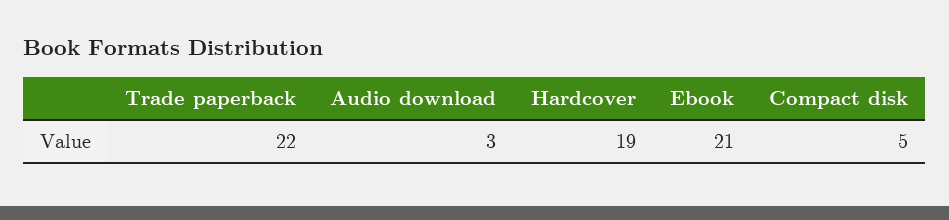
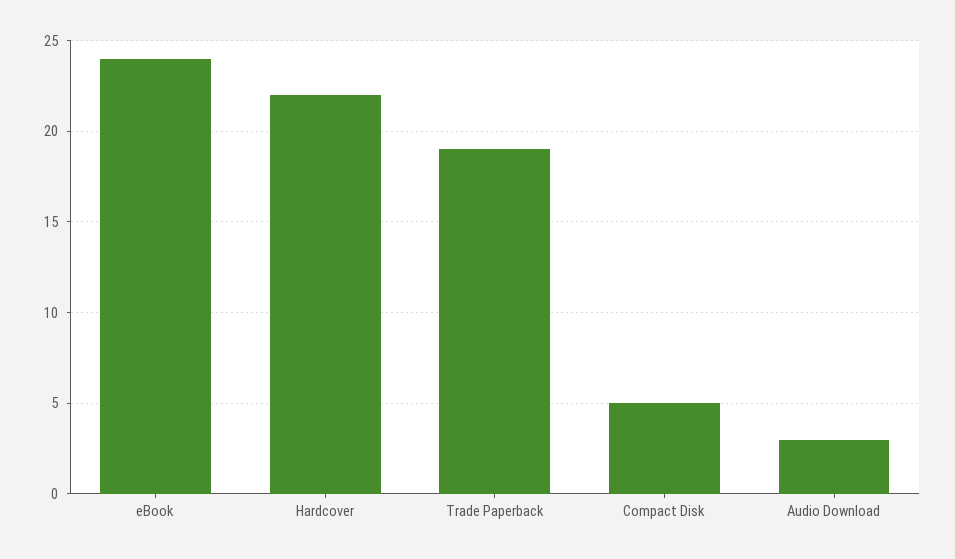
Trade paperback: 22 -> 19
Hardcover: 19 -> 22
Ebook: 21 -> 24

